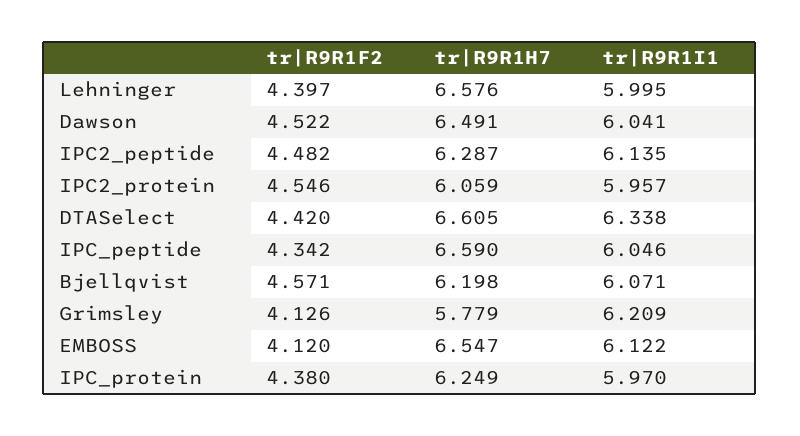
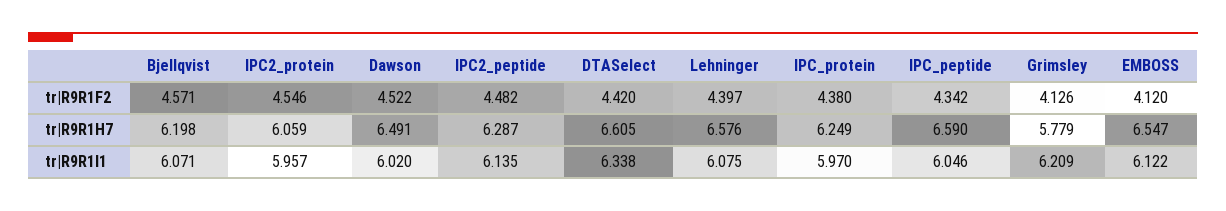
tr|R9R1I1, Lehninger: 5.995 -> 6.075
tr|R9R1I1, Dawson: 6.041 -> 6.02

